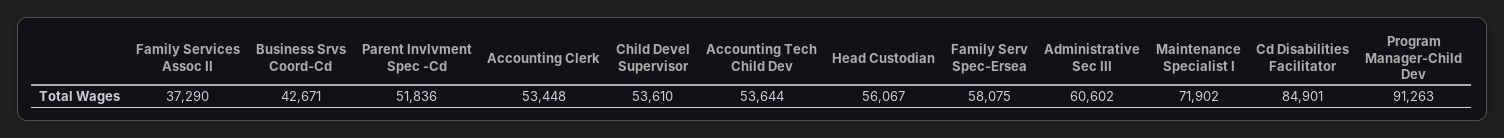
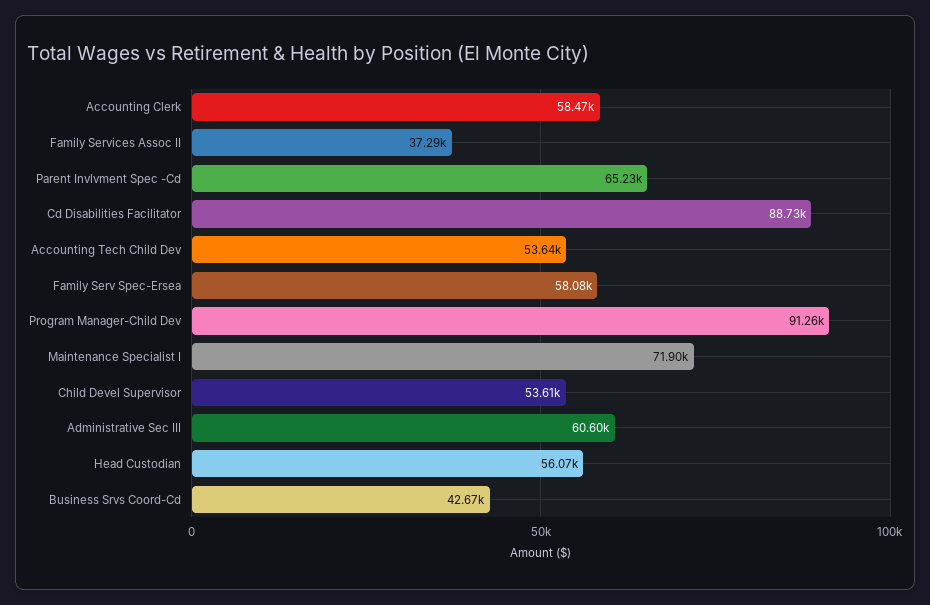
Parent Invlvment Spec -Cd: 51836 -> 65230
Accounting Clerk: 53448 -> 58470
Cd Disabilities Facilitator: 84901 -> 88730

